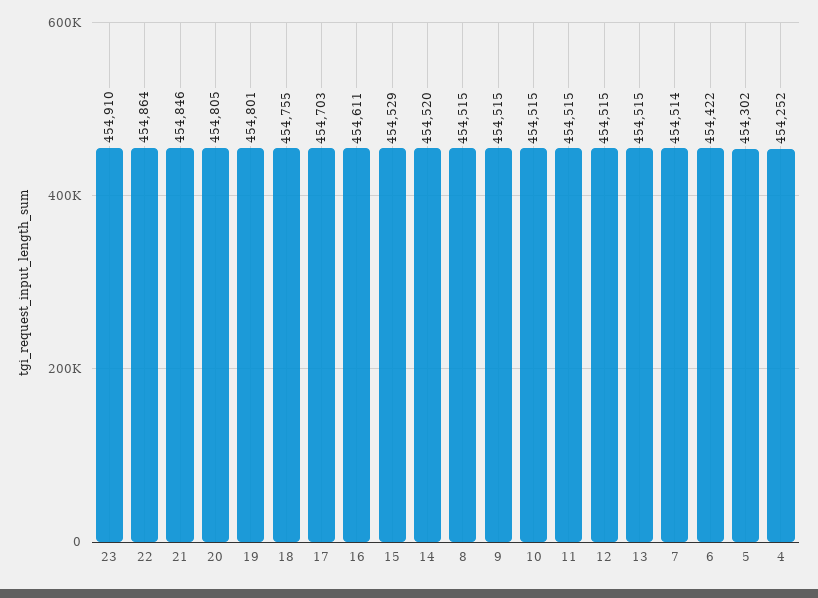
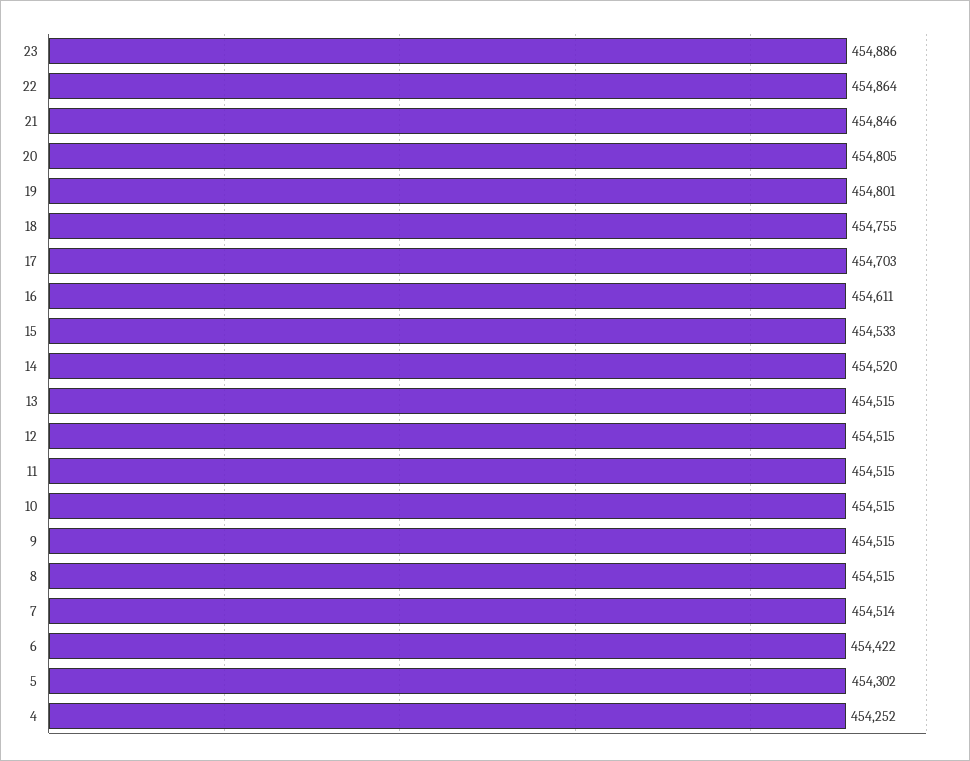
23: 454910 -> 454886
15: 454529 -> 454533

